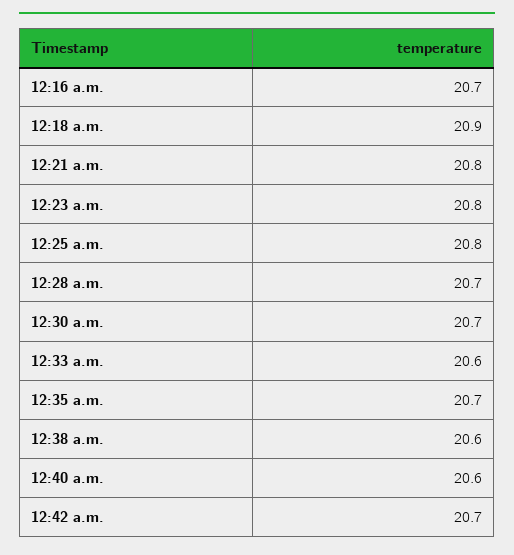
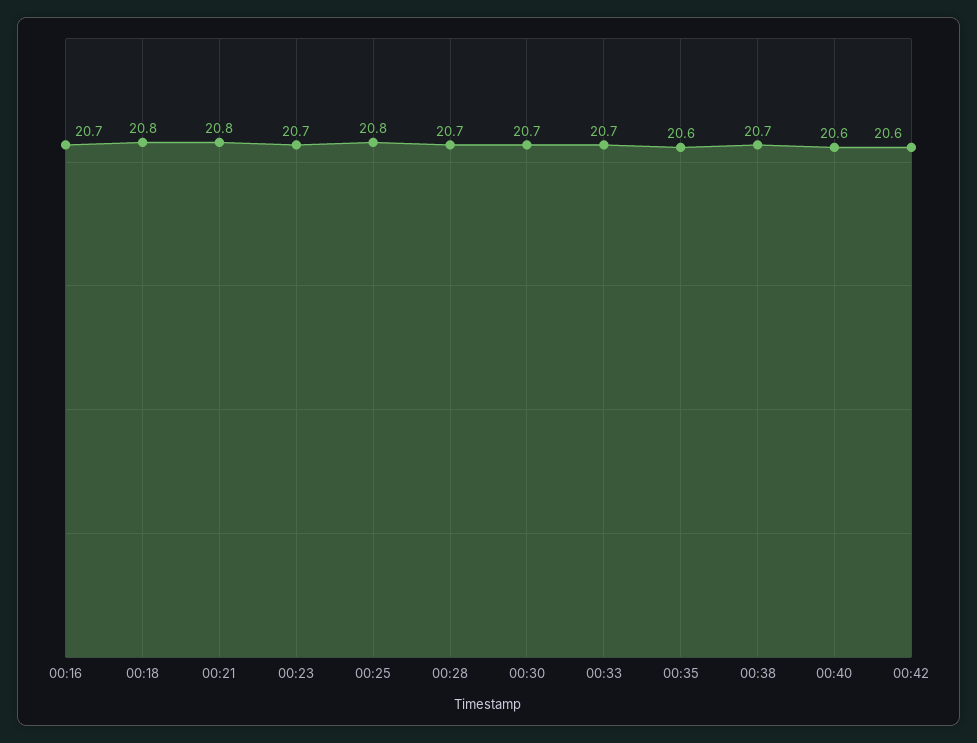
12:18 a.m.: 20.9 -> 20.8
12:23 a.m.: 20.8 -> 20.7
12:33 a.m.: 20.6 -> 20.7
12:35 a.m.: 20.7 -> 20.6
12:38 a.m.: 20.6 -> 20.7
12:42 a.m.: 20.7 -> 20.6

